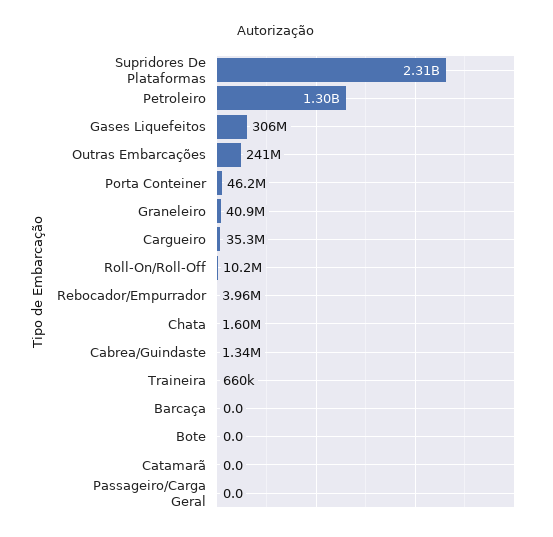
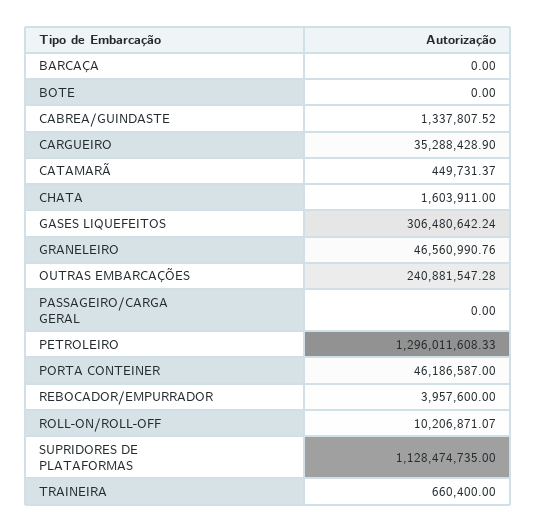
Supridores De Plataformas: 2310000000 -> 1128474735
Graneleiro: 40900000 -> 46560990.76
Catamarã: 0 -> 449731.37

